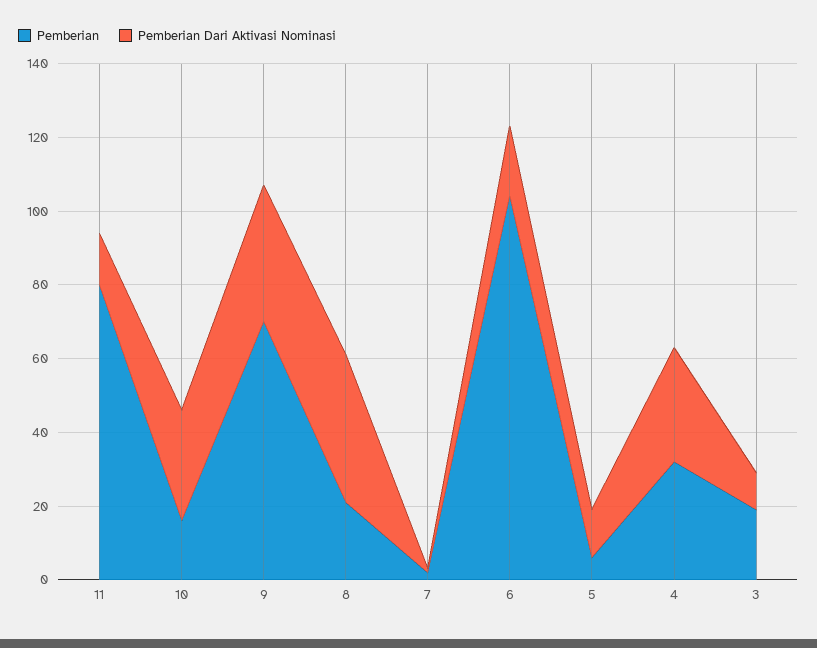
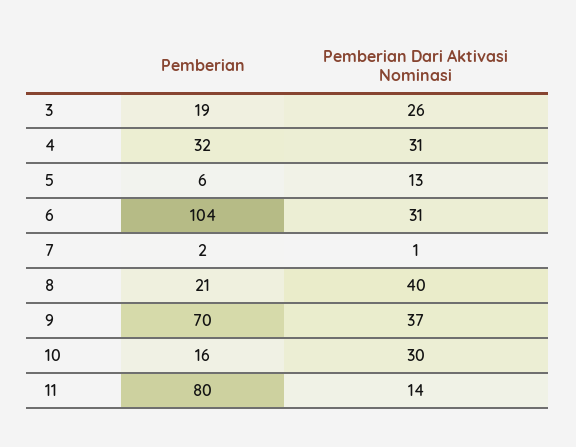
Pemberian Dari Aktivasi Nominasi, 6: 20 -> 31
Pemberian Dari Aktivasi Nominasi, 3: 10 -> 26

